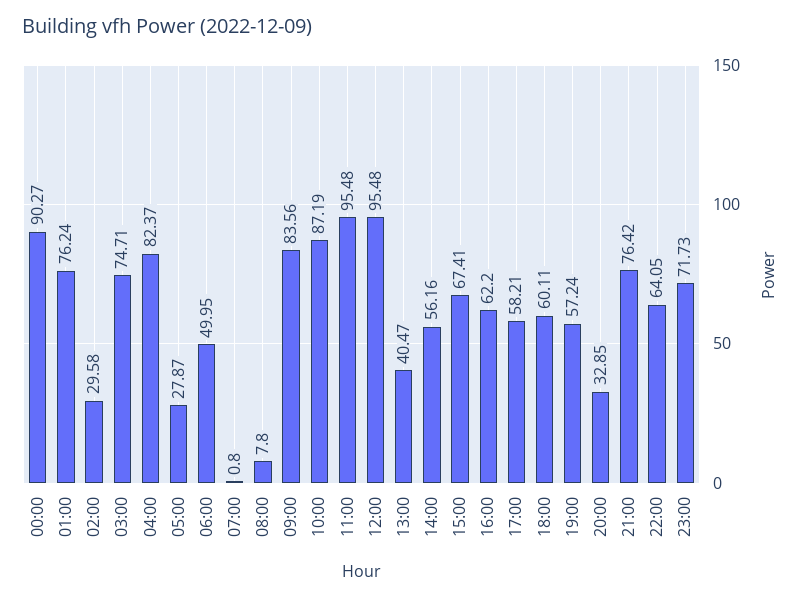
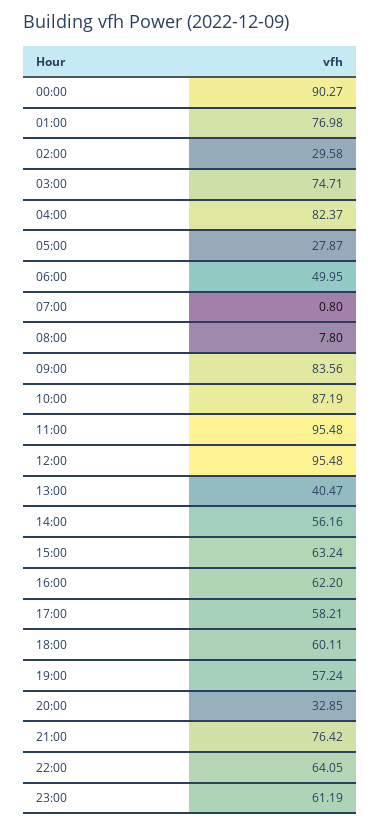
01:00: 76.24 -> 76.98
15:00: 67.41 -> 63.24
23:00: 71.73 -> 61.19

